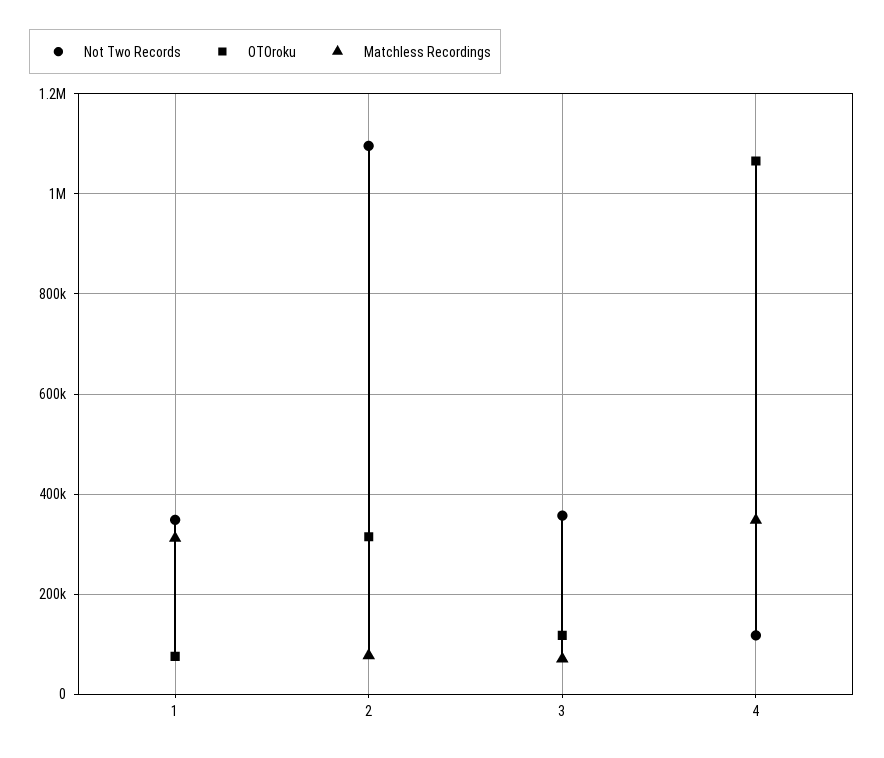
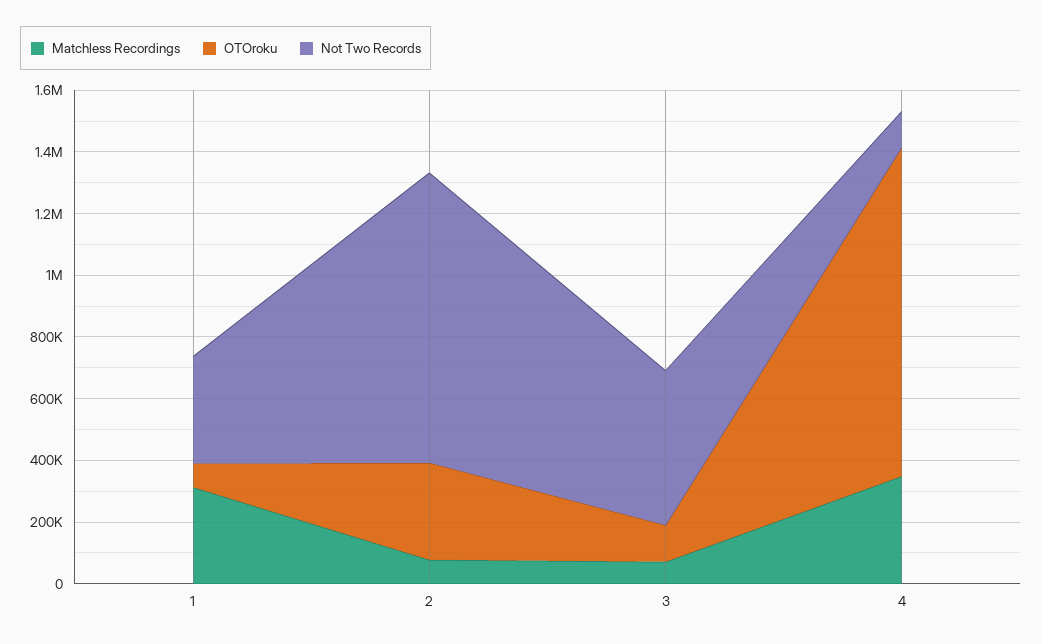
Not Two Records, 2: 1100000 -> 950000
Not Two Records, 3: 360000 -> 500000

